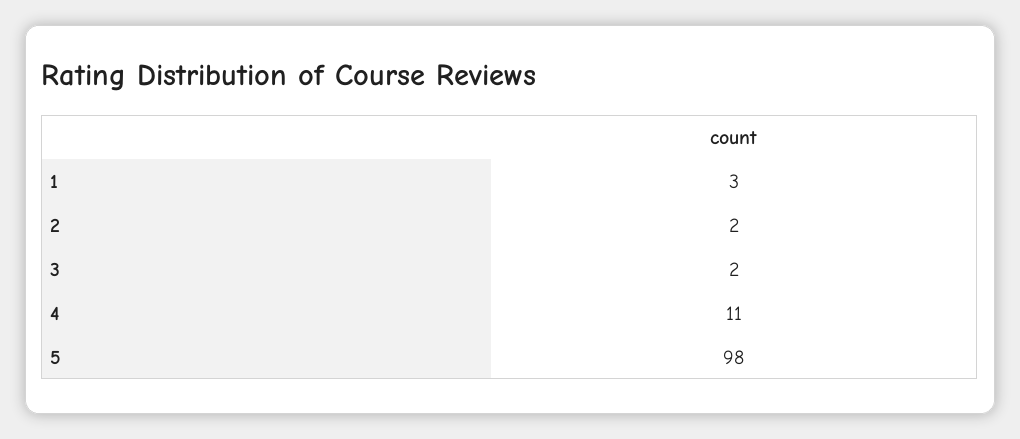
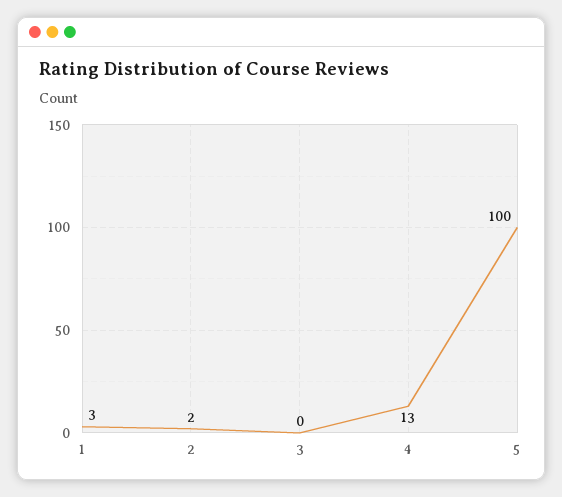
3: 2 -> 0
4: 11 -> 13
5: 98 -> 100

